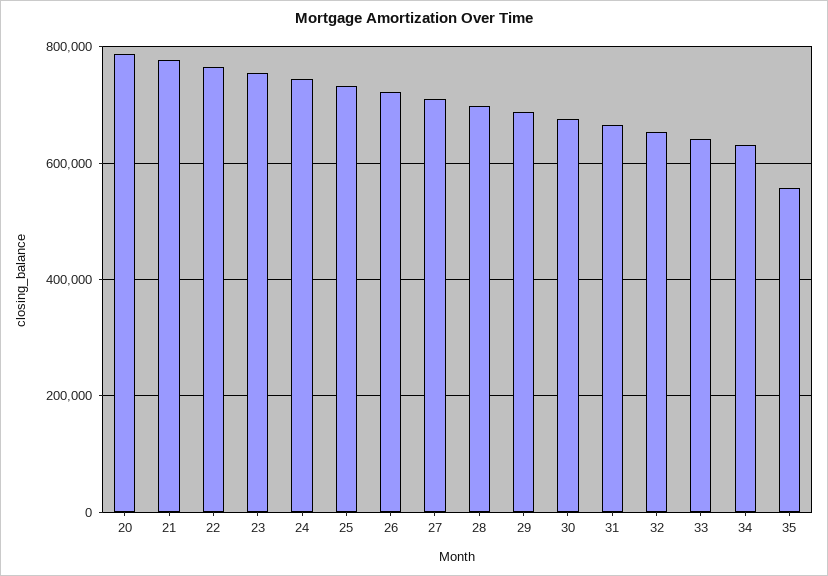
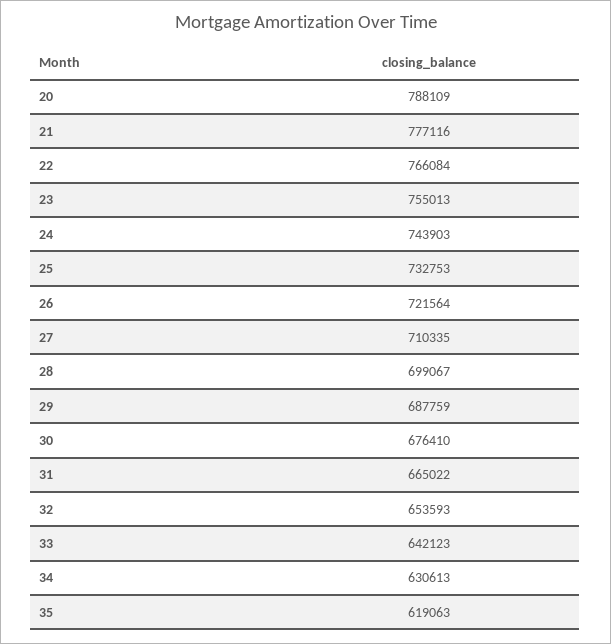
35: 560000 -> 619063

